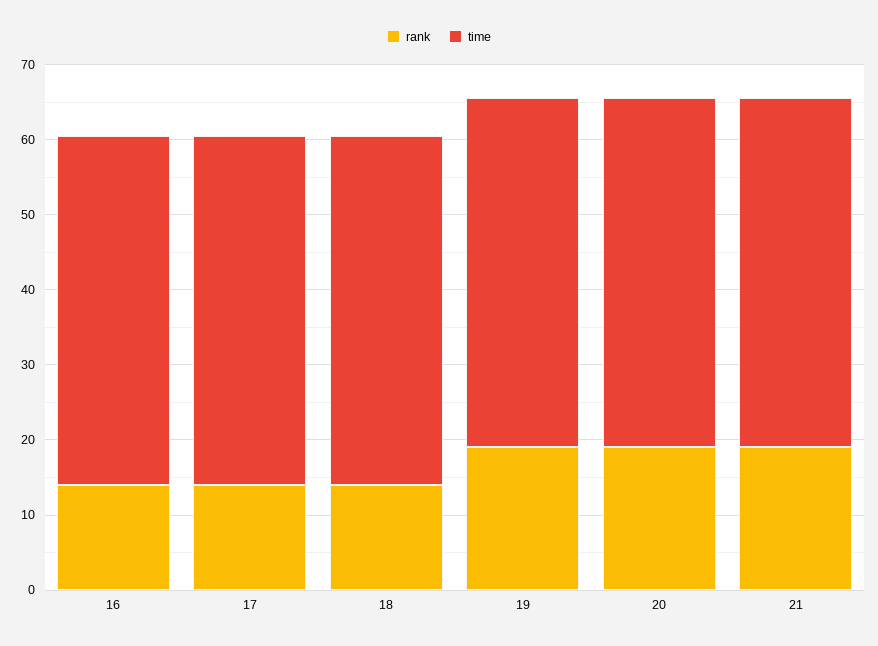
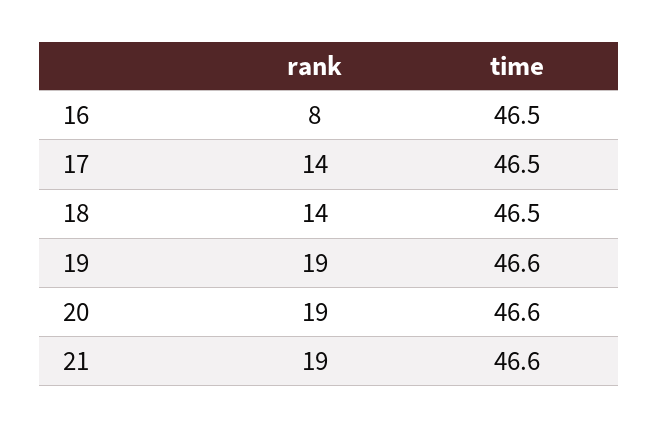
rank, 16: 14 -> 8

